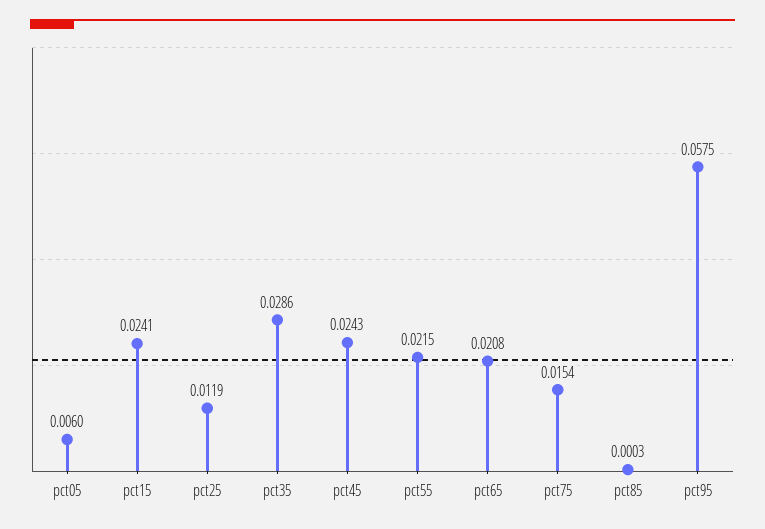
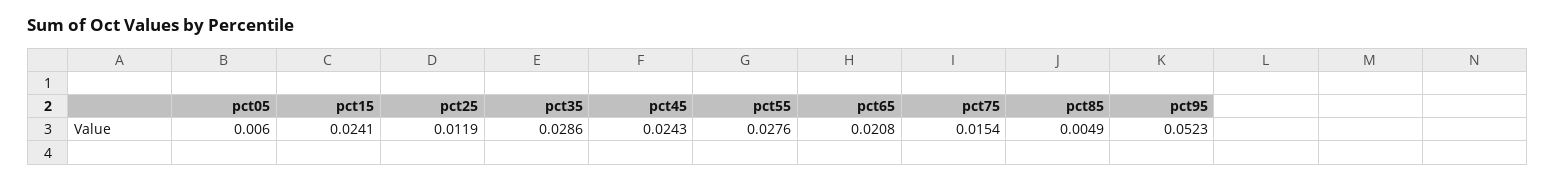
pct55: 0.0215 -> 0.0276
pct85: 0.0003 -> 0.0049
pct95: 0.0575 -> 0.0523

